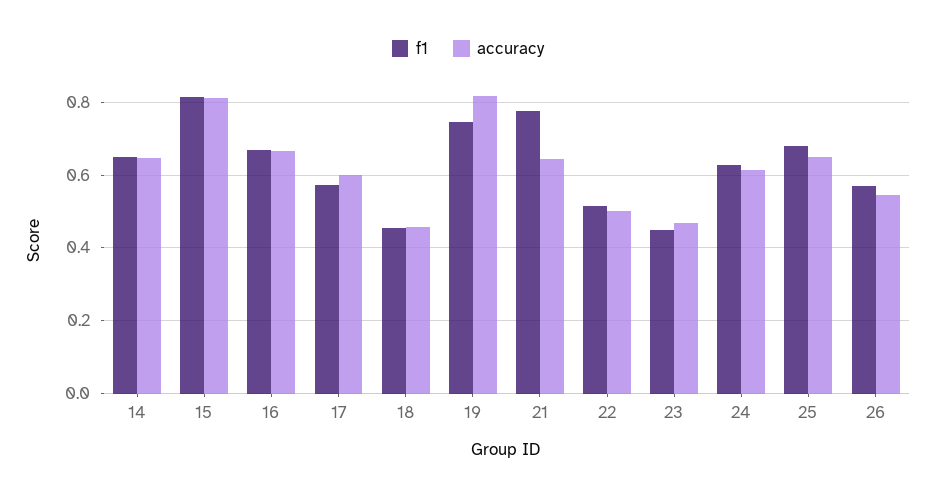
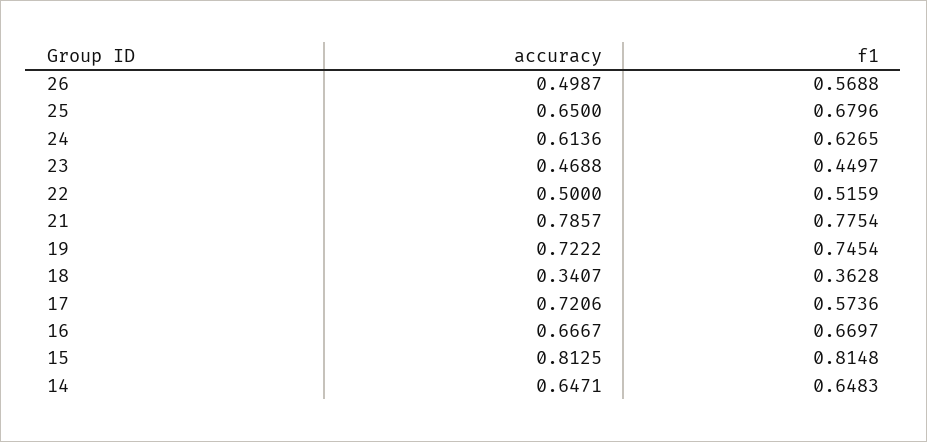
accuracy, 17: 0.6 -> 0.7206
f1, 18: 0.46 -> 0.3628
accuracy, 18: 0.46 -> 0.3407
accuracy, 19: 0.82 -> 0.7222
accuracy, 21: 0.64 -> 0.7857
accuracy, 26: 0.54 -> 0.4987

